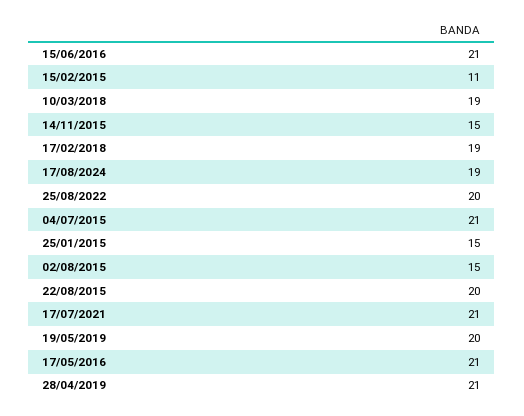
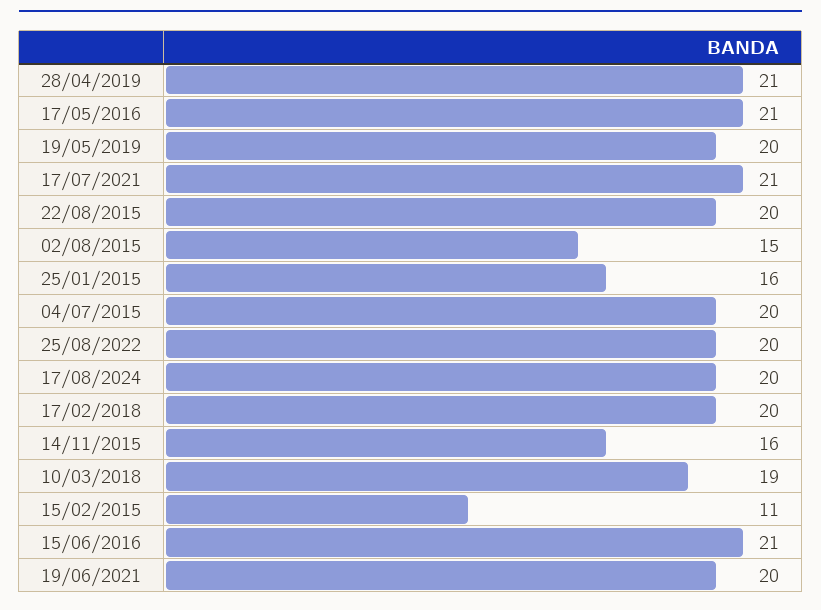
14/11/2015: 15 -> 16
17/02/2018: 19 -> 20
17/08/2024: 19 -> 20
04/07/2015: 21 -> 20
25/01/2015: 15 -> 16
19/06/2021: none -> 20

